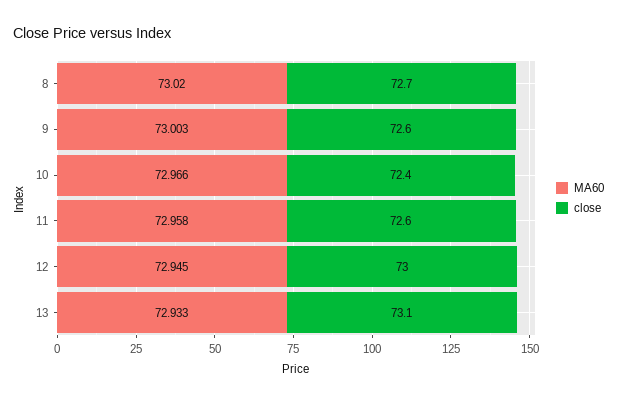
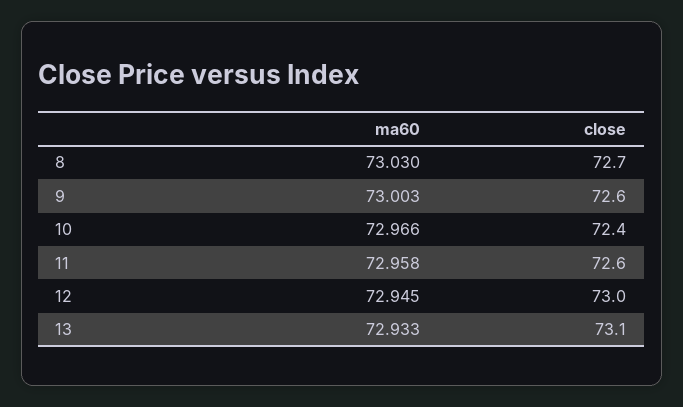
MA60, 8: 73.02 -> 73.03

